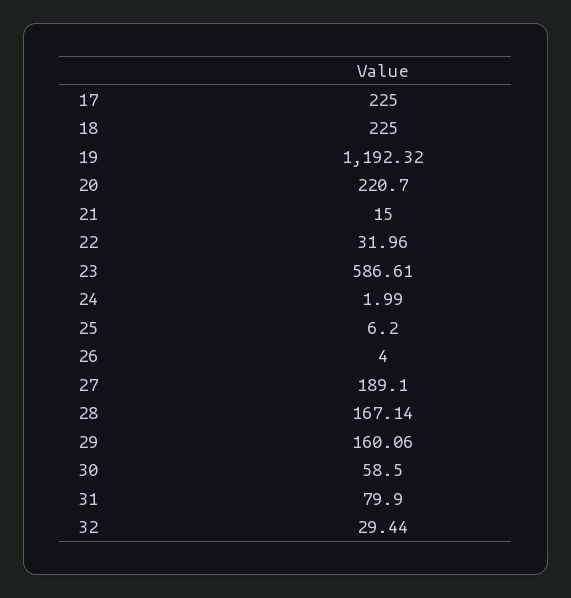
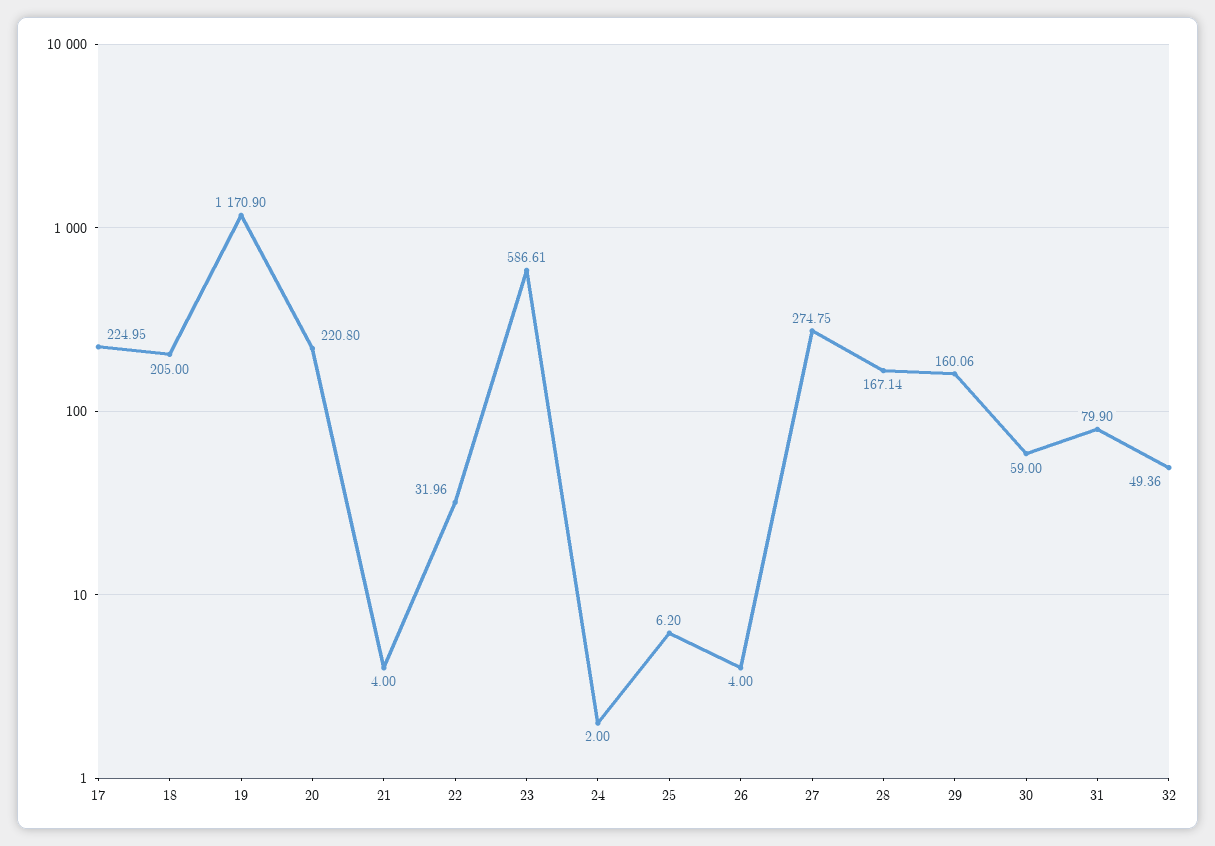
17: 225 -> 224.95
18: 225 -> 205
19: 1192.32 -> 1170.9
20: 220.7 -> 220.8
21: 15 -> 4
24: 1.99 -> 2
27: 189.1 -> 274.75
30: 58.5 -> 59
32: 29.44 -> 49.36

